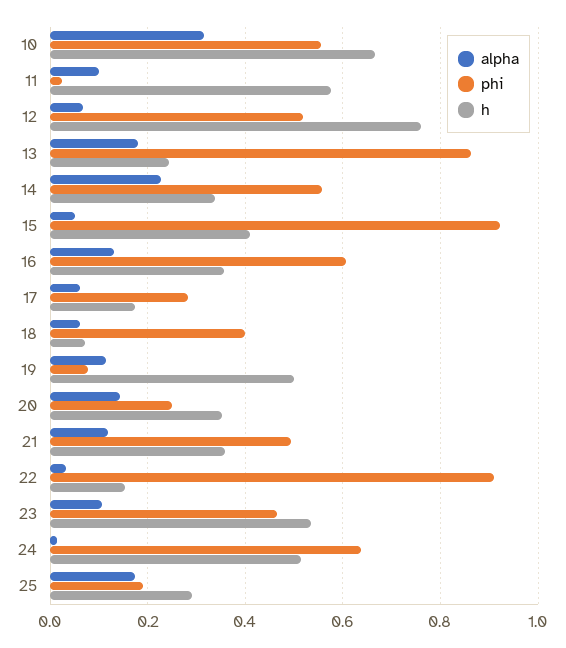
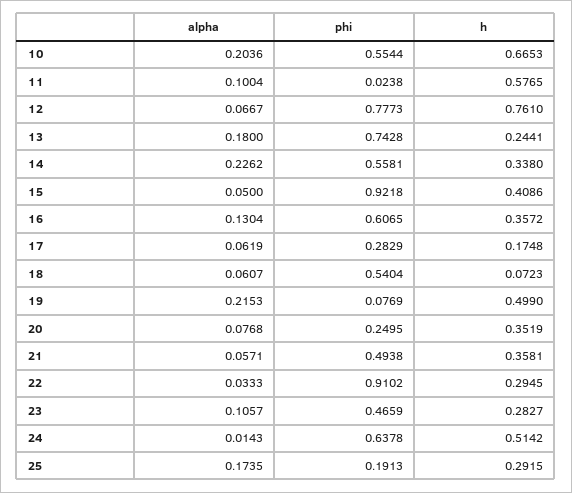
alpha, 10: 0.32 -> 0.2036
phi, 12: 0.52 -> 0.7773
phi, 13: 0.86 -> 0.7428
phi, 18: 0.4 -> 0.5404
alpha, 19: 0.12 -> 0.2153
alpha, 20: 0.14 -> 0.0768
alpha, 21: 0.12 -> 0.0571
h, 22: 0.16 -> 0.2945
h, 23: 0.54 -> 0.2827

